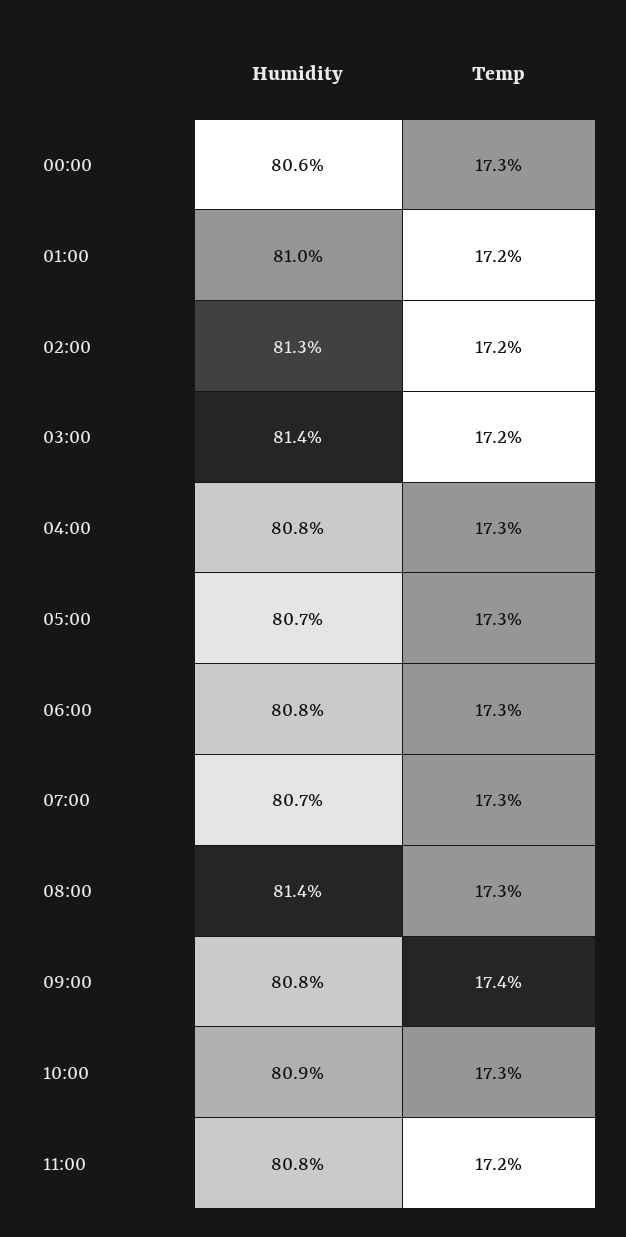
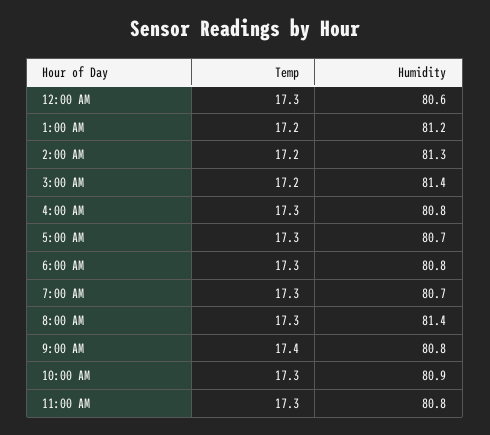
Humidity, 01:00: 81 -> 81.2
Temp, 11:00: 17.2 -> 17.3

